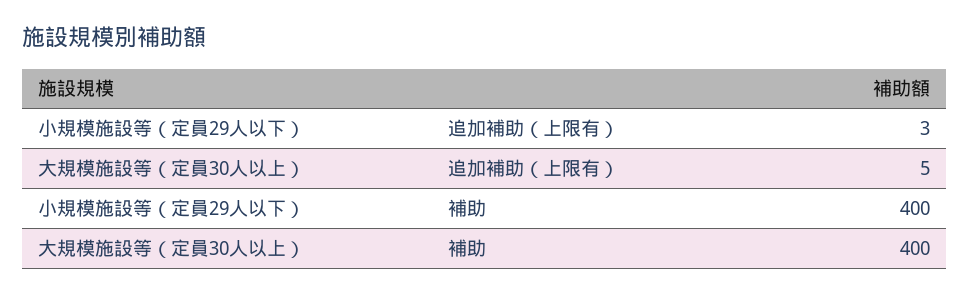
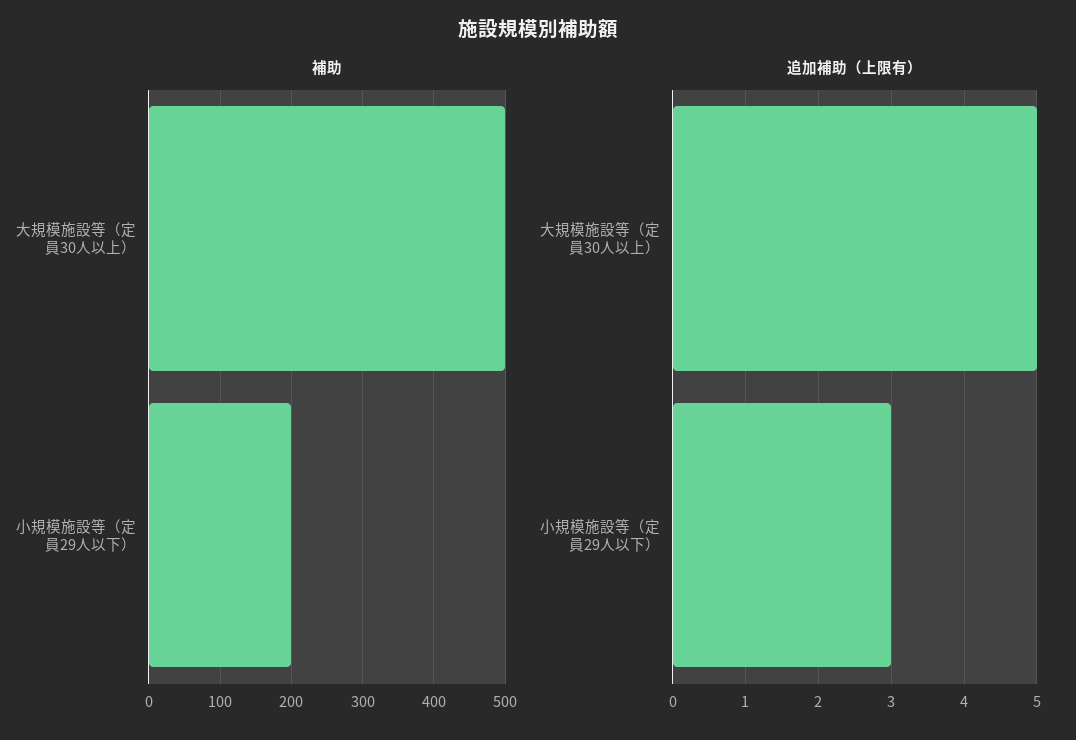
補助, 小規模施設等（定員29人以下）: 400 -> 200
補助, 大規模施設等（定員30人以上）: 400 -> 500

